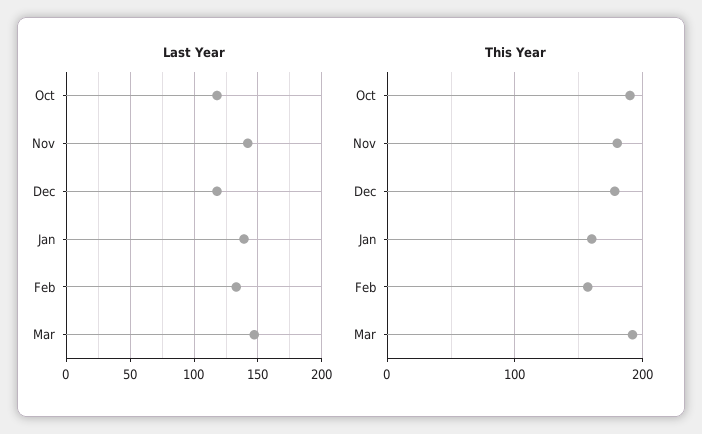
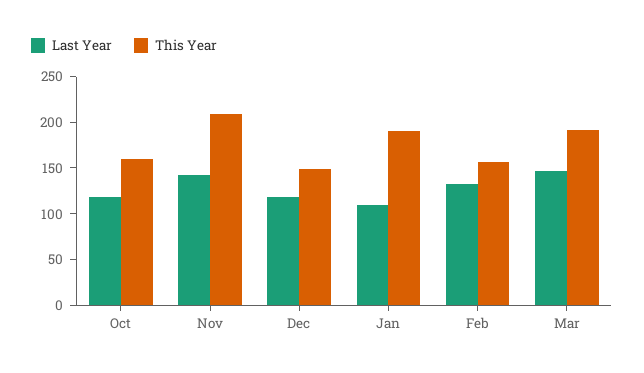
Last Year, Jan: 140 -> 110
This Year, Oct: 190 -> 160
This Year, Nov: 180 -> 210
This Year, Dec: 180 -> 150
This Year, Jan: 160 -> 190

